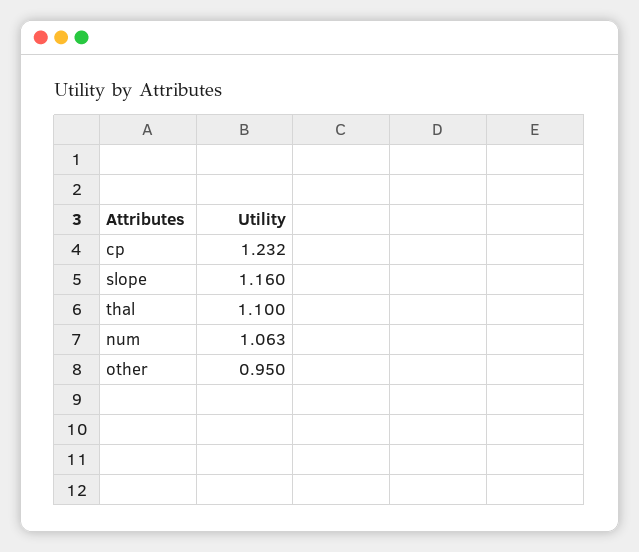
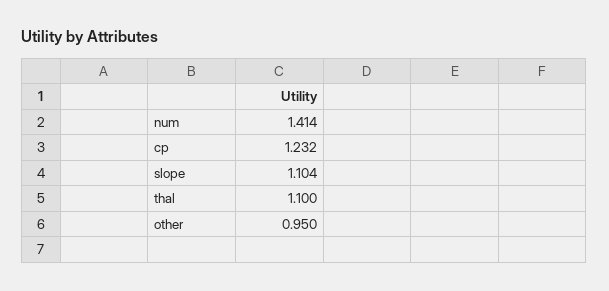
slope: 1.16 -> 1.104
num: 1.063 -> 1.414

